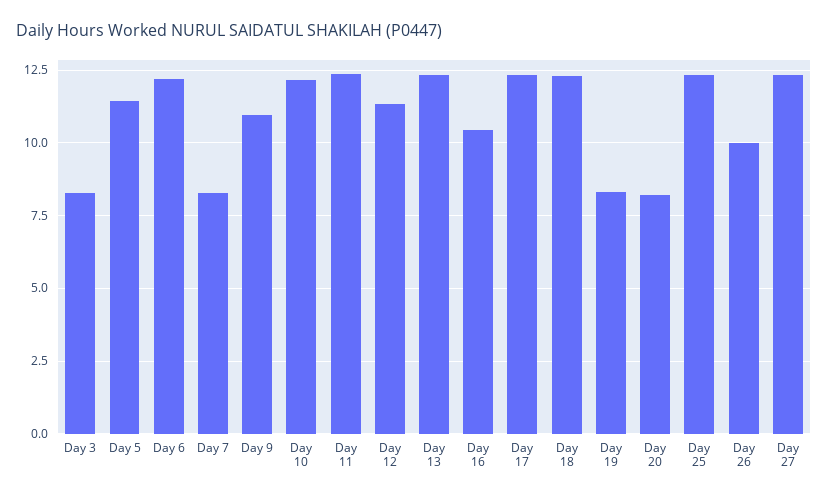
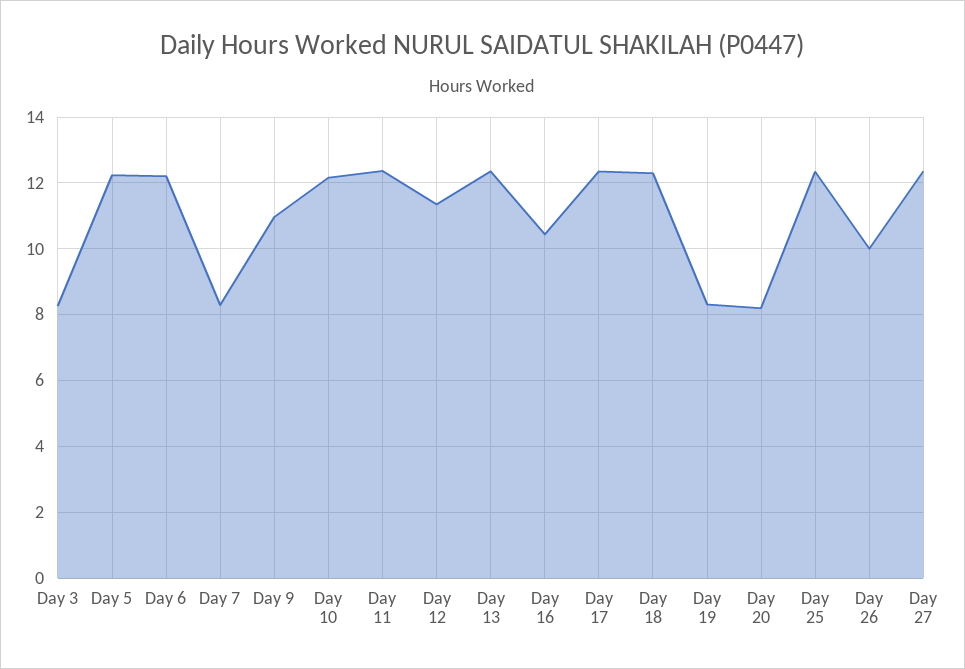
Day 5: 11.5 -> 12.2

